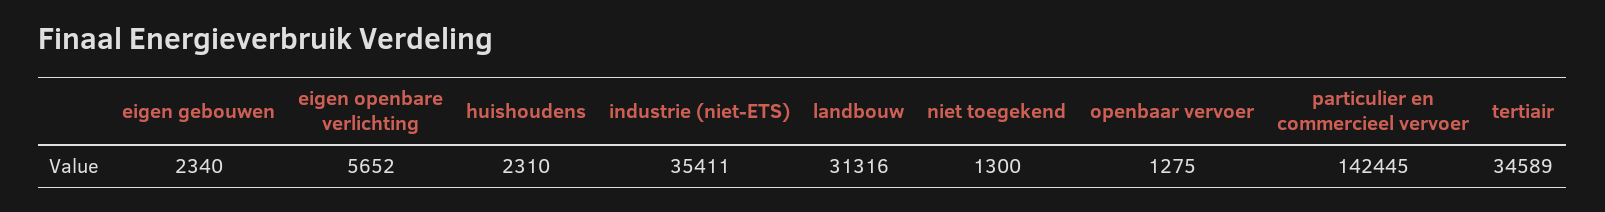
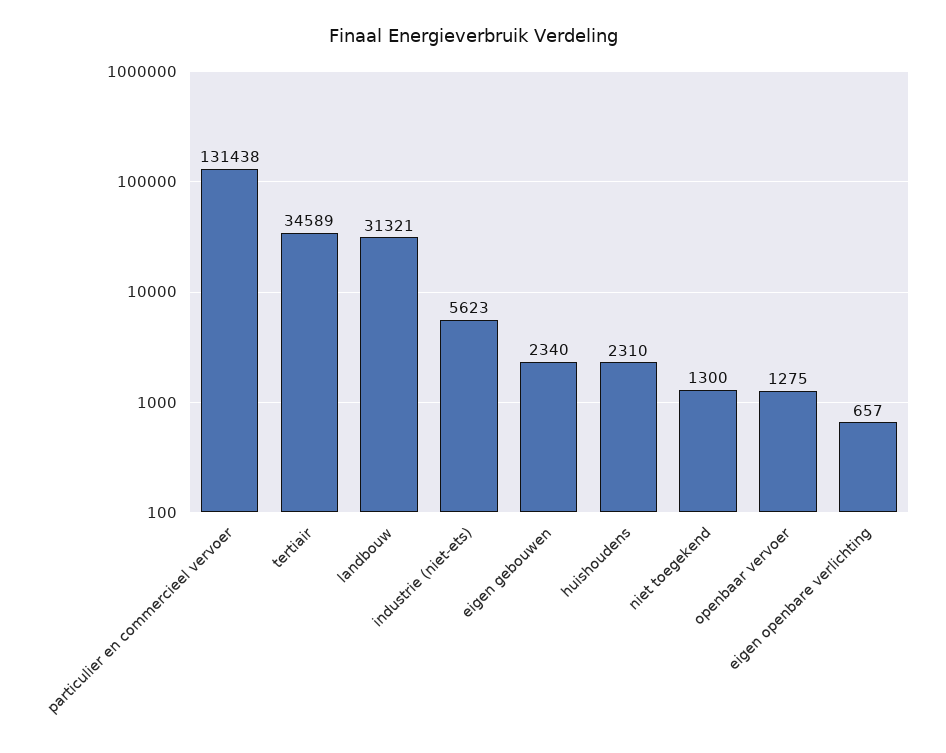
eigen openbare verlichting: 5652 -> 657
industrie (niet-ETS): 35411 -> 5623
landbouw: 31316 -> 31321
particulier en commercieel vervoer: 142445 -> 131438

